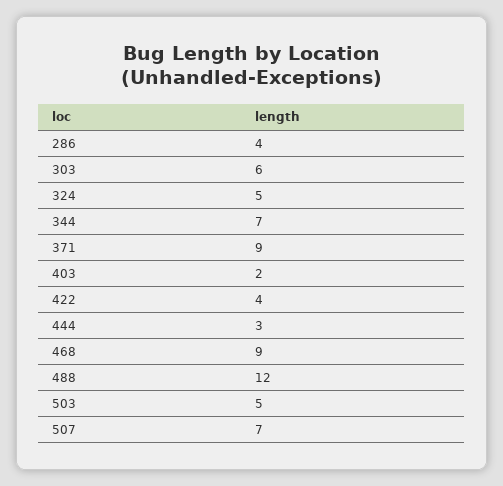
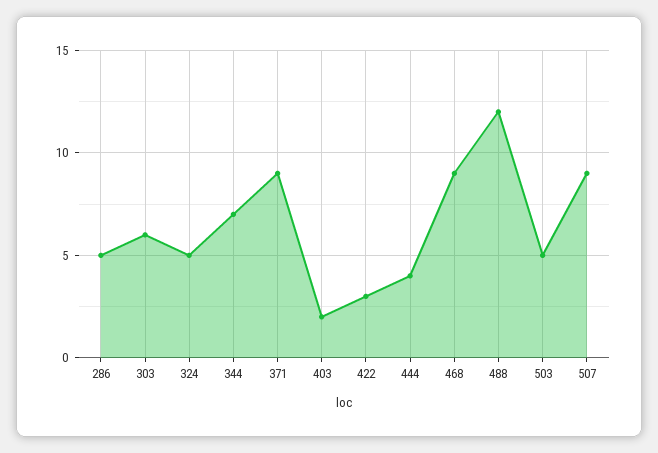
286: 4 -> 5
422: 4 -> 3
444: 3 -> 4
507: 7 -> 9

